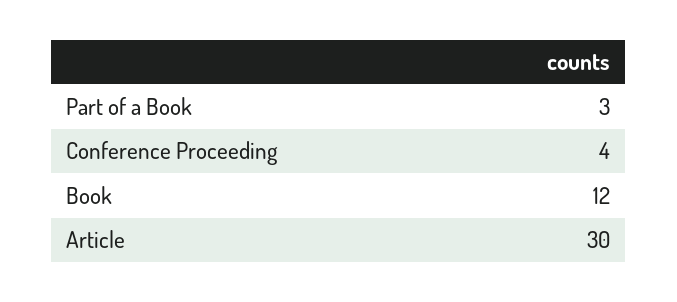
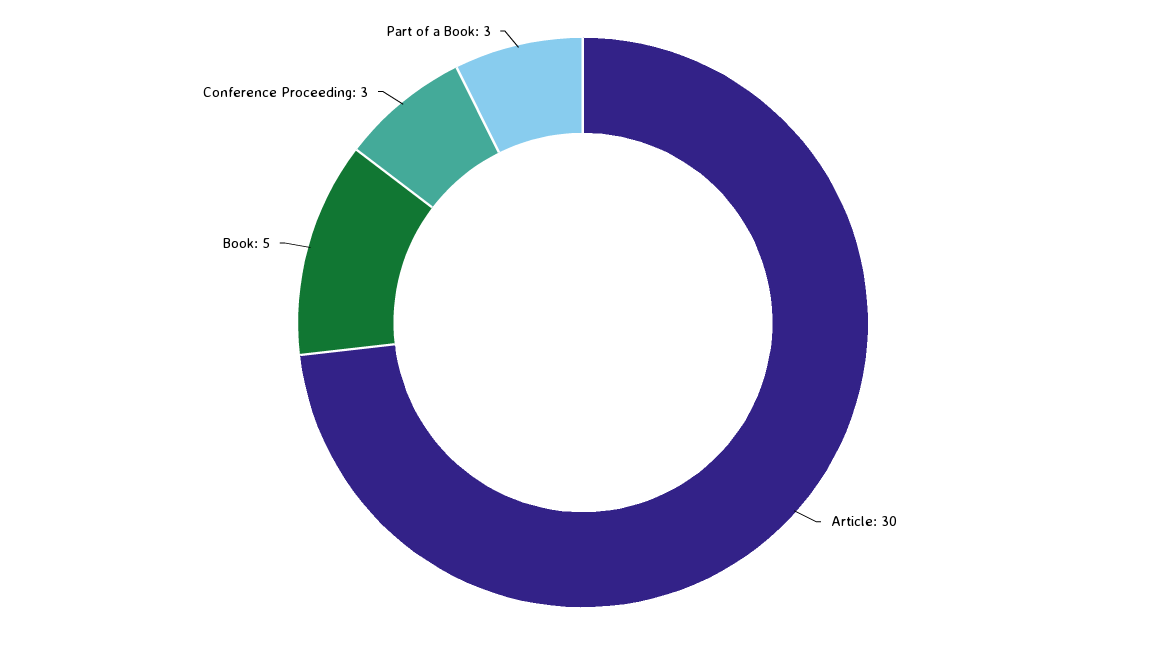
Conference Proceeding: 4 -> 3
Book: 12 -> 5

